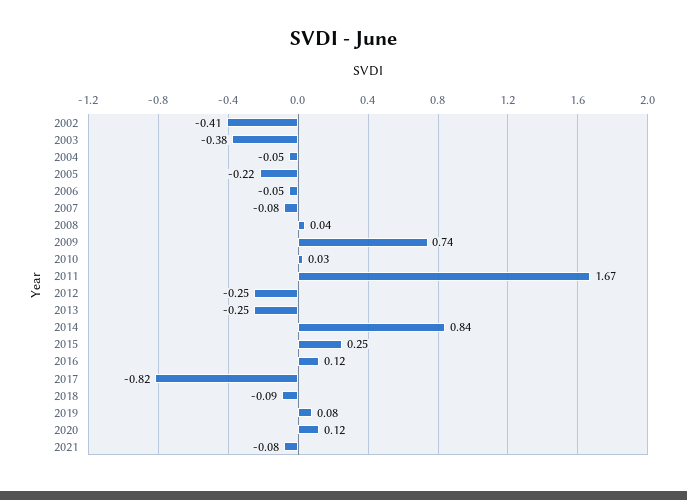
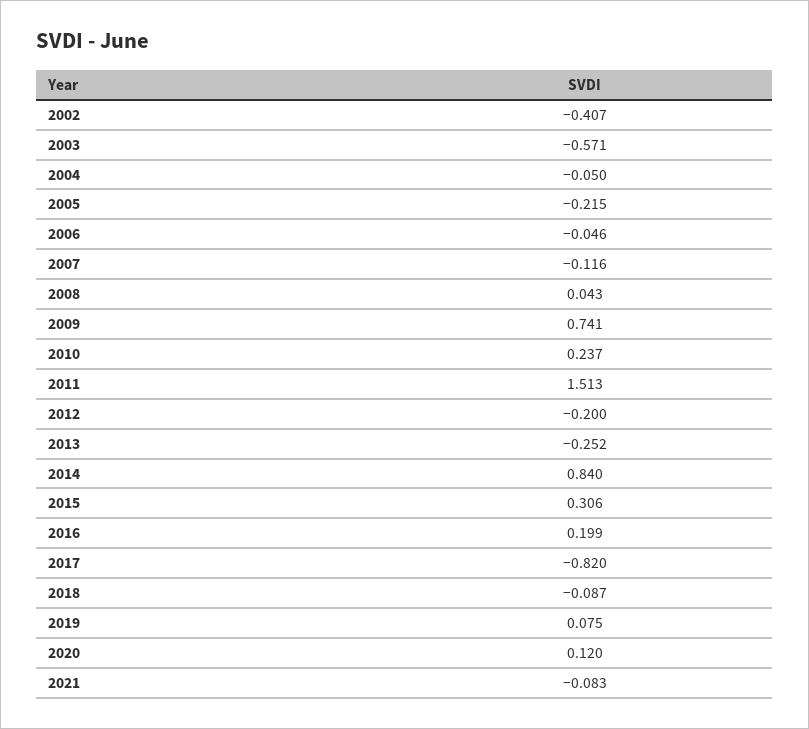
2003: -0.38 -> -0.571
2007: -0.08 -> -0.116
2010: 0.03 -> 0.237
2011: 1.67 -> 1.513
2012: -0.25 -> -0.2
2015: 0.25 -> 0.306
2016: 0.12 -> 0.199

